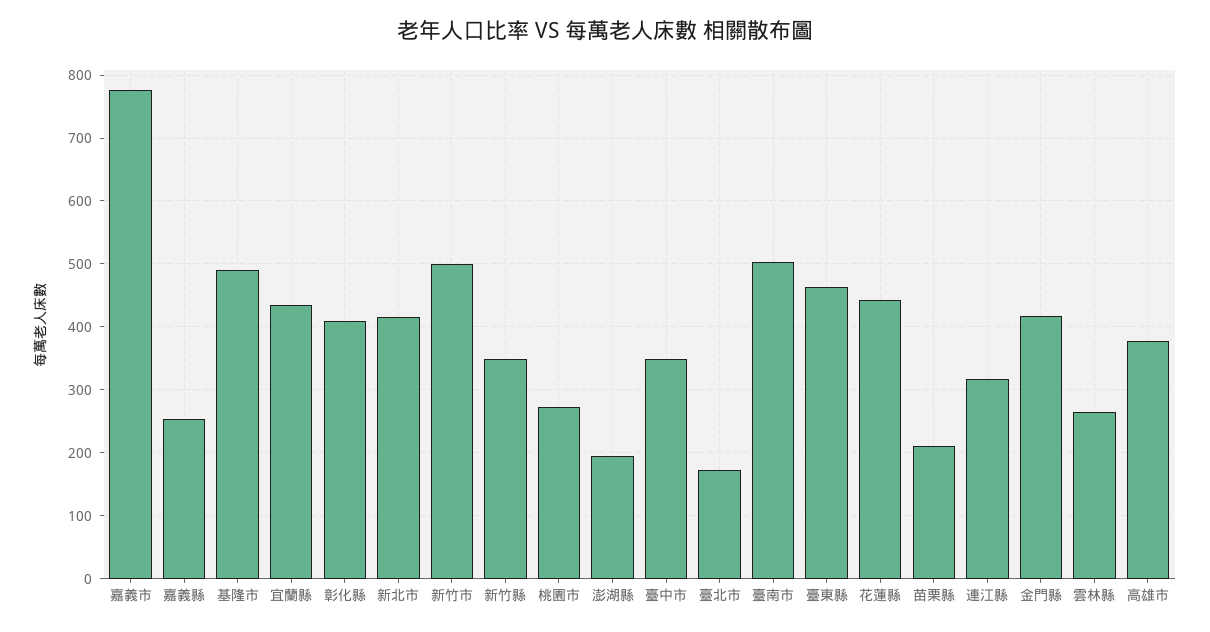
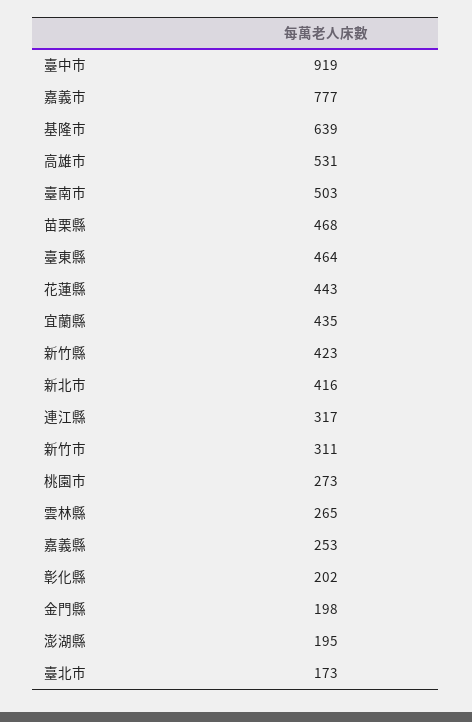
基隆市: 490 -> 639
彰化縣: 410 -> 202
新竹市: 500 -> 311
新竹縣: 350 -> 423
臺中市: 350 -> 919
苗栗縣: 210 -> 468
金門縣: 420 -> 198
高雄市: 380 -> 531

